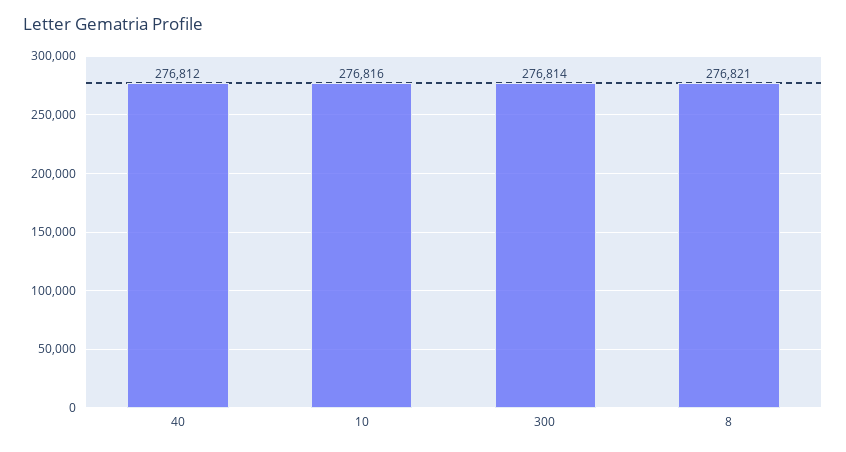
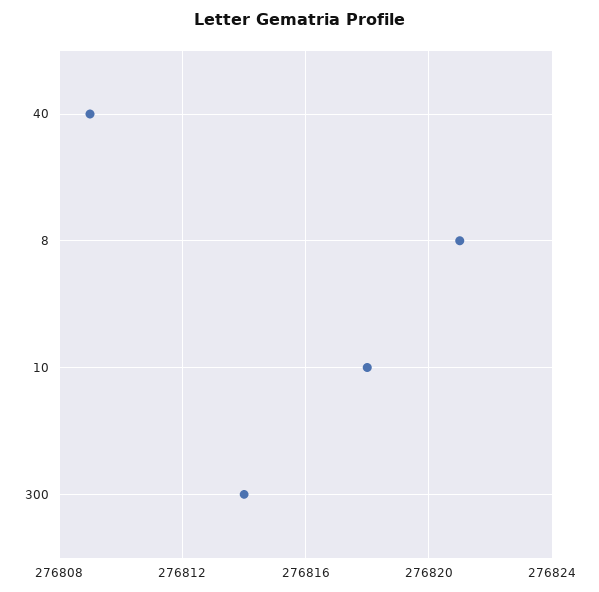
40: 276812 -> 276809
10: 276816 -> 276818

